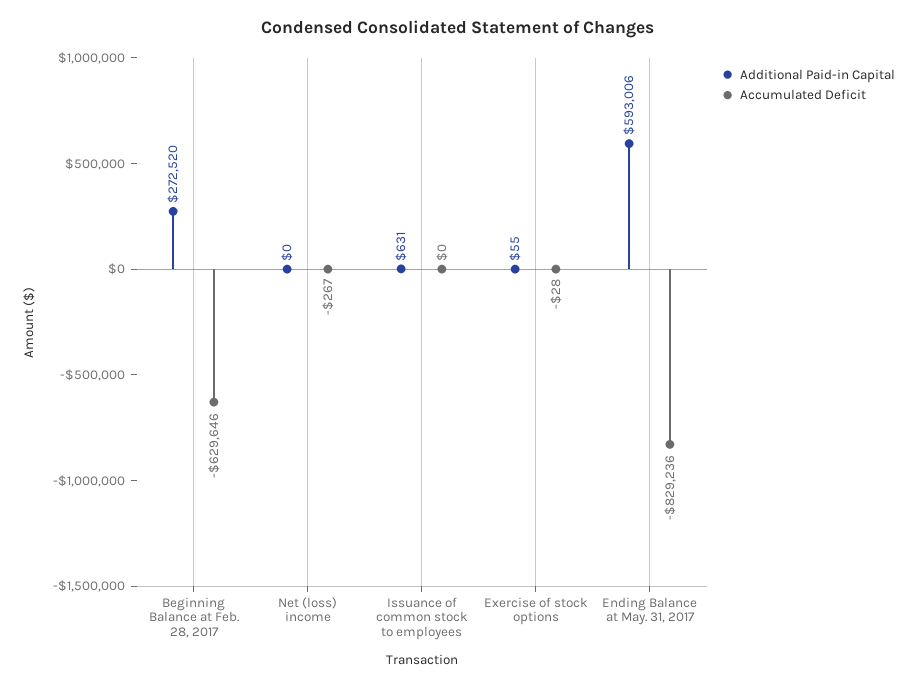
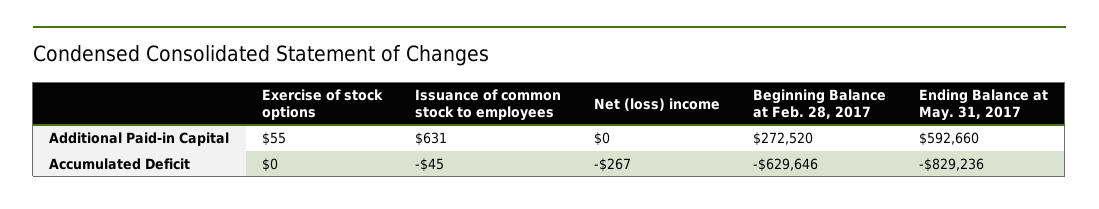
Accumulated Deficit, Issuance of common stock to employees: 0 -> -45
Accumulated Deficit, Exercise of stock options: -28 -> 0
Additional Paid-in Capital, Ending Balance at May. 31, 2017: 593006 -> 592660

